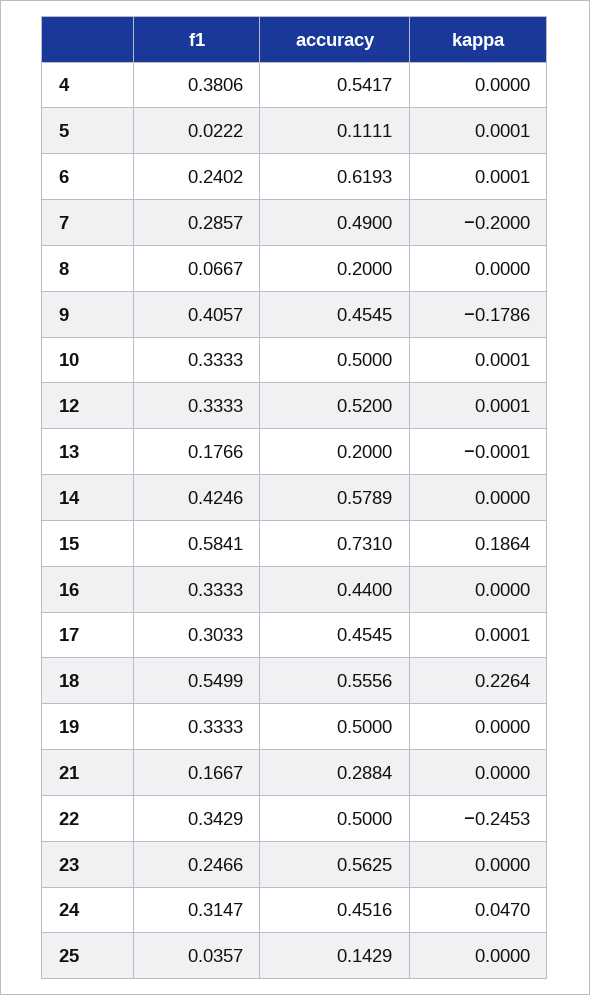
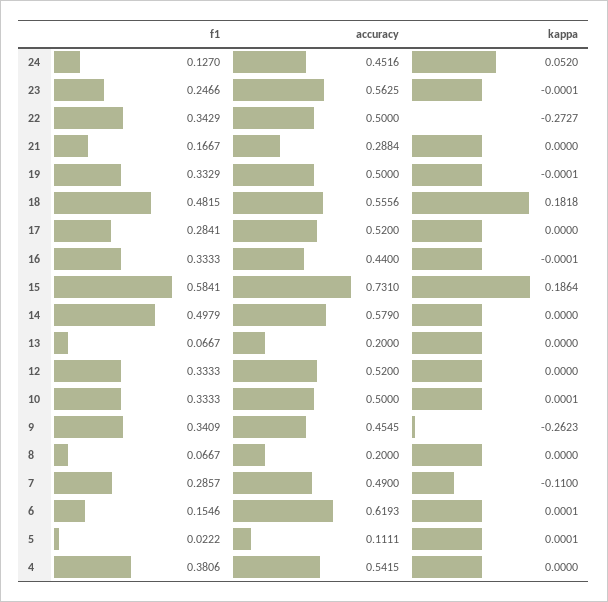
accuracy, 4: 0.5417 -> 0.5415
f1, 6: 0.2402 -> 0.1546
kappa, 7: -0.2 -> -0.11
f1, 9: 0.4057 -> 0.3409
kappa, 9: -0.1786 -> -0.2623
kappa, 12: 0.0001 -> 0
f1, 13: 0.1766 -> 0.0667
kappa, 13: -0.0001 -> 0
f1, 14: 0.4246 -> 0.4979
accuracy, 14: 0.5789 -> 0.579
kappa, 16: 0 -> -0.0001
f1, 17: 0.3033 -> 0.2841
accuracy, 17: 0.4545 -> 0.52
kappa, 17: 0.0001 -> 0
f1, 18: 0.5499 -> 0.4815
kappa, 18: 0.2264 -> 0.1818
f1, 19: 0.3333 -> 0.3329
kappa, 19: 0 -> -0.0001
kappa, 22: -0.2453 -> -0.2727
kappa, 23: 0 -> -0.0001
f1, 24: 0.3147 -> 0.127
kappa, 24: 0.047 -> 0.052
f1, 25: 0.0357 -> none
accuracy, 25: 0.1429 -> none
kappa, 25: 0 -> none

